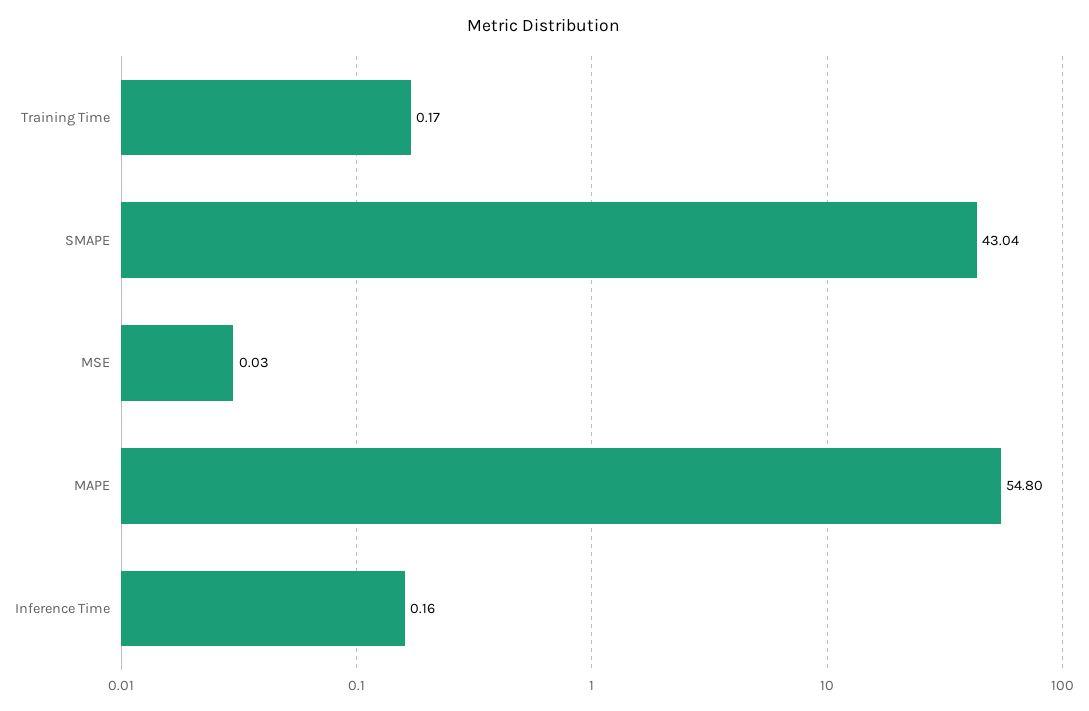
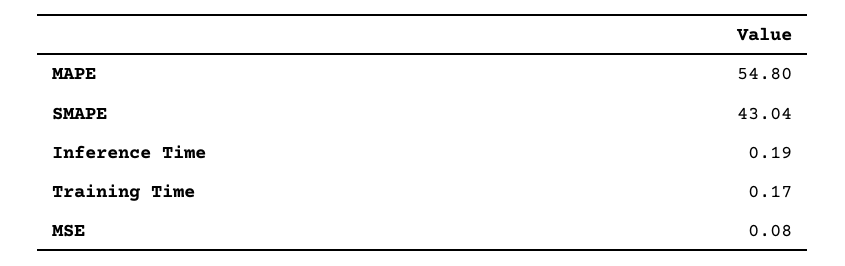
MSE: 0.03 -> 0.08
Inference Time: 0.16 -> 0.19

